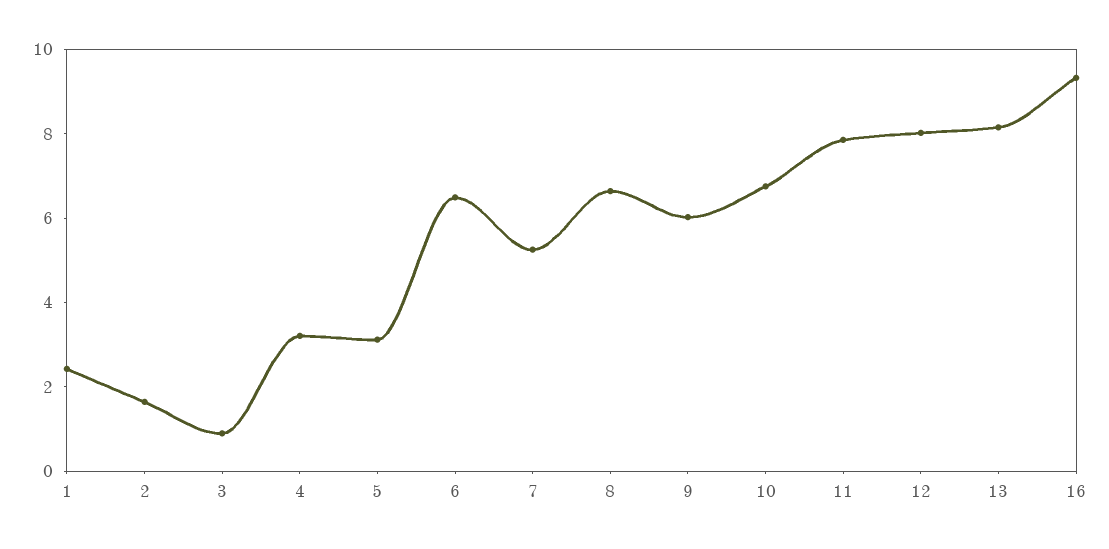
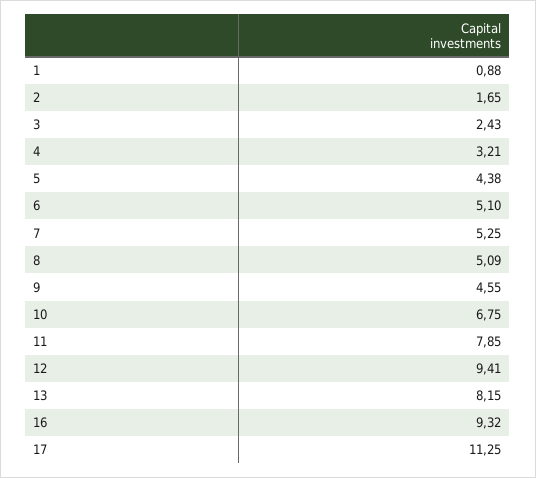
1: 2.5 -> 0.88
3: 1 -> 2.43
5: 3 -> 4.38
6: 6.5 -> 5.1
8: 6.5 -> 5.09
9: 6 -> 4.55
12: 8 -> 9.41
17: none -> 11.25

